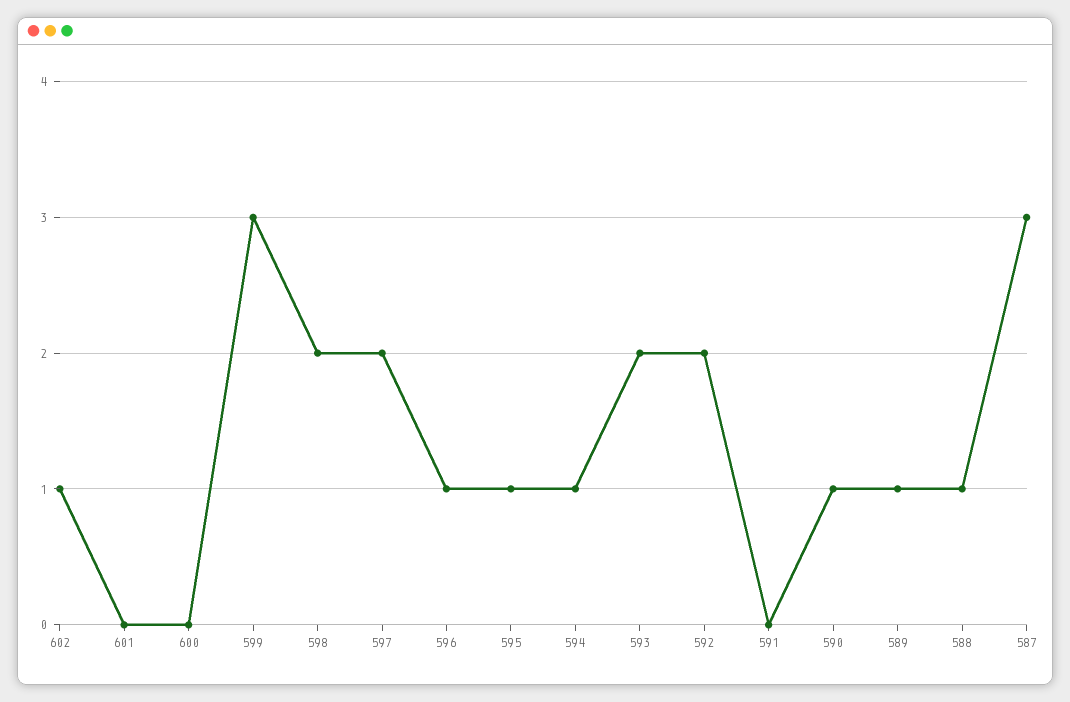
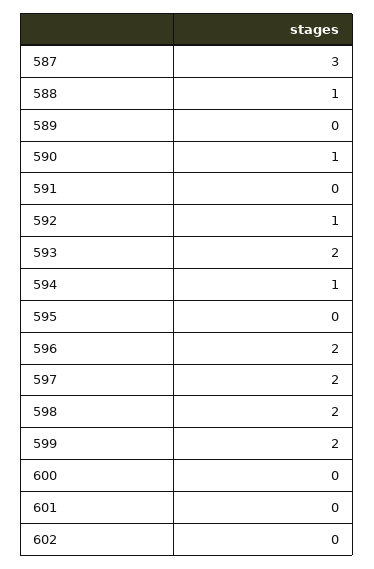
602: 1 -> 0
599: 3 -> 2
596: 1 -> 2
595: 1 -> 0
592: 2 -> 1
589: 1 -> 0

